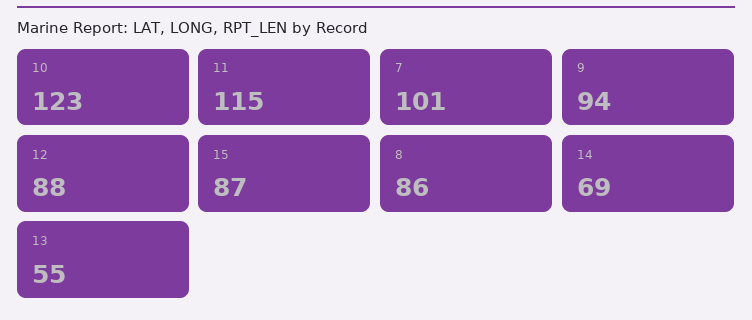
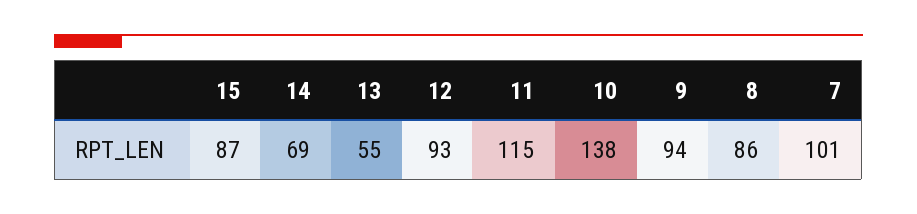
10: 123 -> 138
12: 88 -> 93

